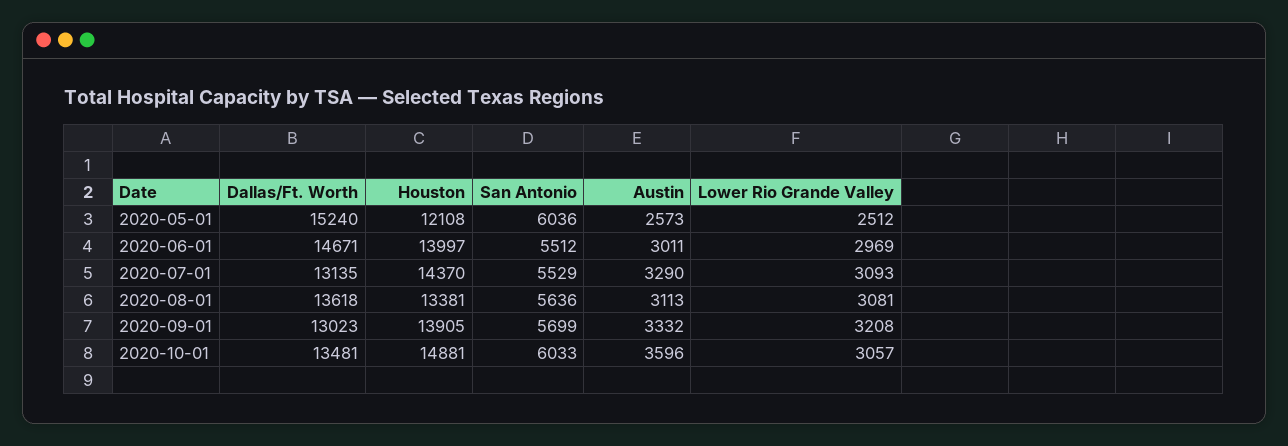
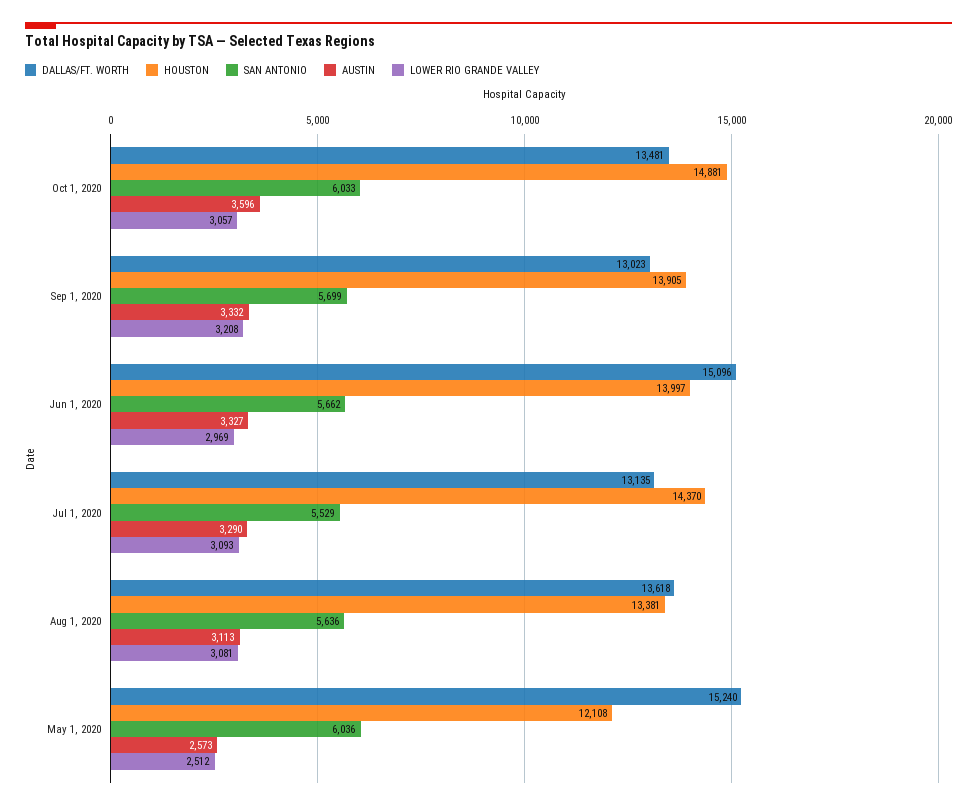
Dallas/Ft. Worth, 2020-06-01: 14671 -> 15096
San Antonio, 2020-06-01: 5512 -> 5662
Austin, 2020-06-01: 3011 -> 3327

